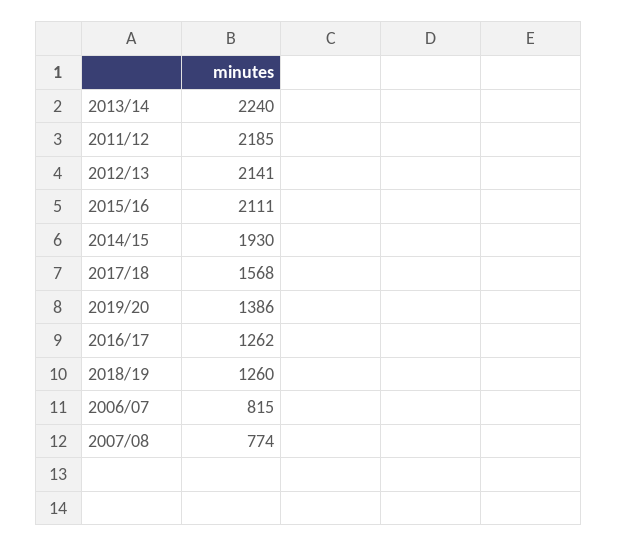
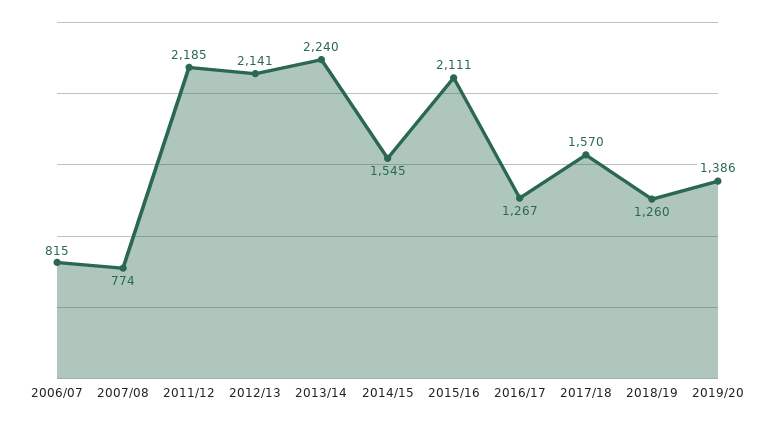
2014/15: 1930 -> 1545
2017/18: 1568 -> 1570
2016/17: 1262 -> 1267

